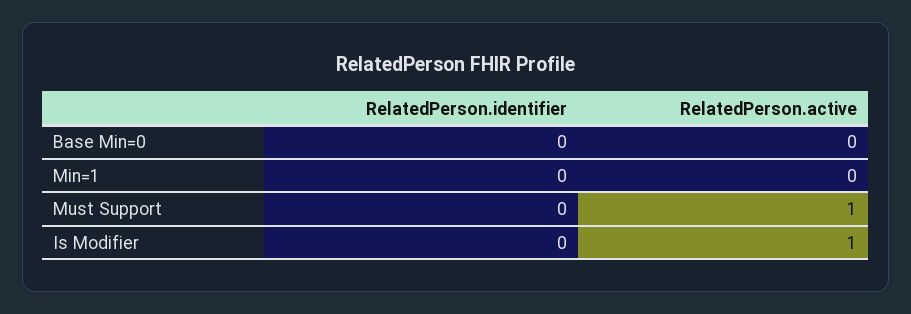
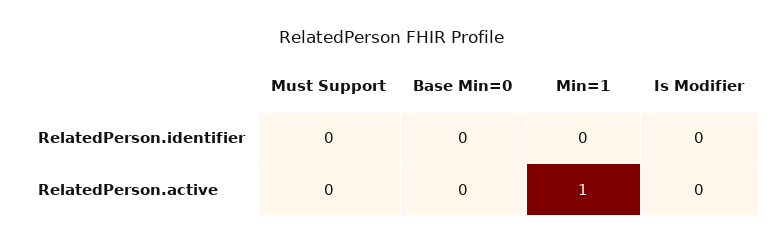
RelatedPerson.active, Min=1: 0 -> 1
RelatedPerson.active, Must Support: 1 -> 0
RelatedPerson.active, Is Modifier: 1 -> 0

